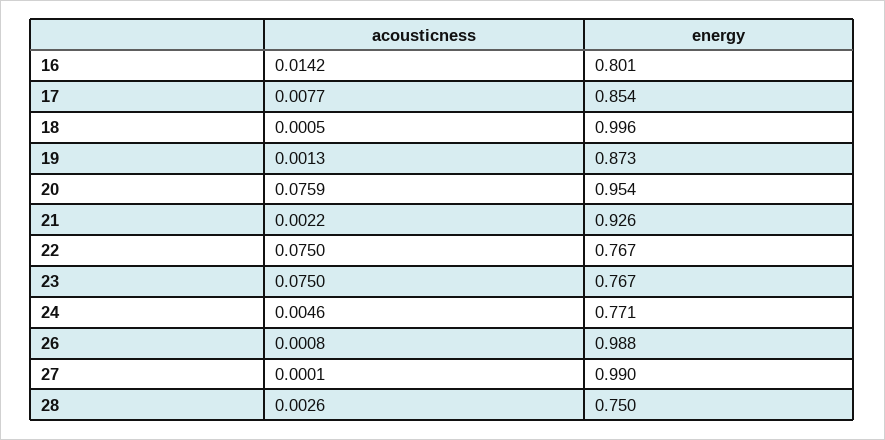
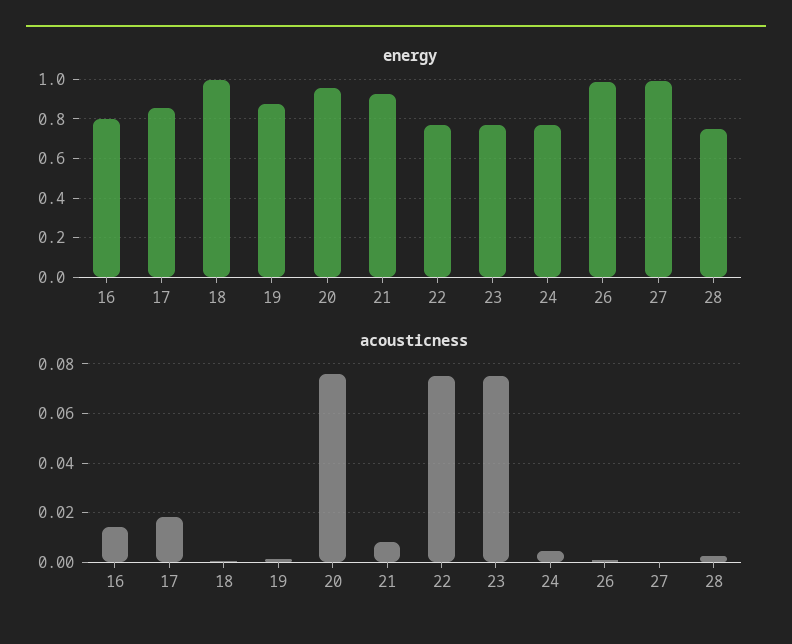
acousticness, 17: 0.0077 -> 0.0175
acousticness, 21: 0.0022 -> 0.0075

